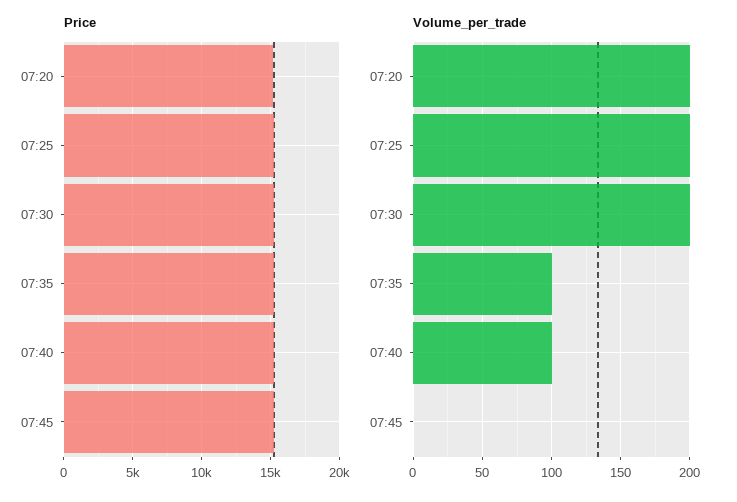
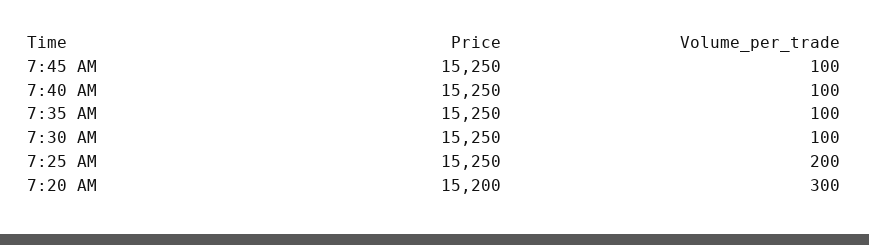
Volume_per_trade, 07:20: 200 -> 300
Volume_per_trade, 07:30: 200 -> 100
Volume_per_trade, 07:45: 0 -> 100

